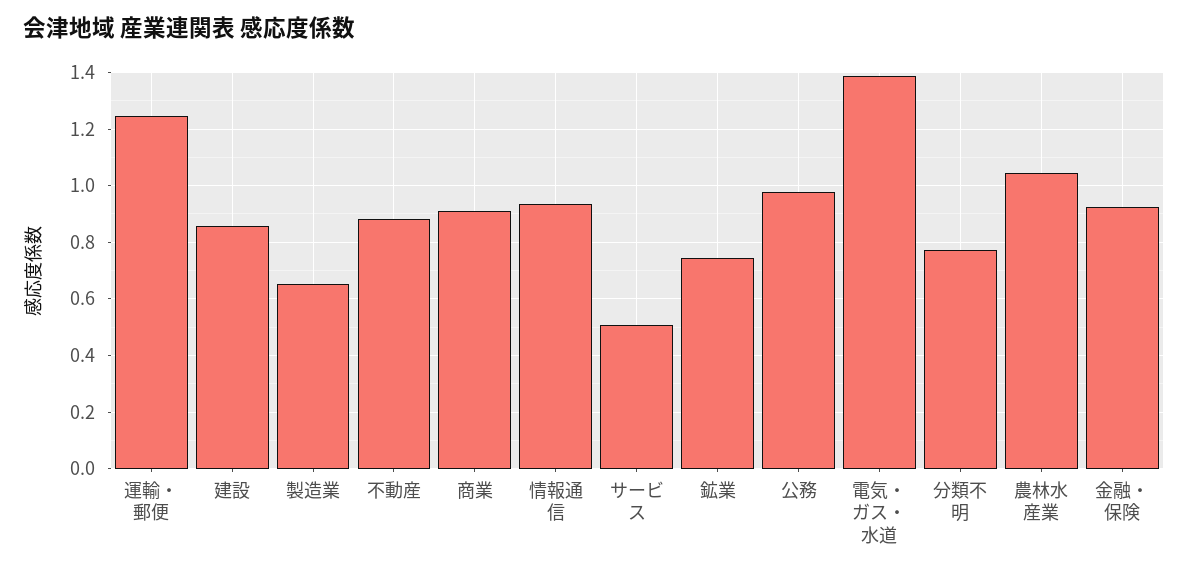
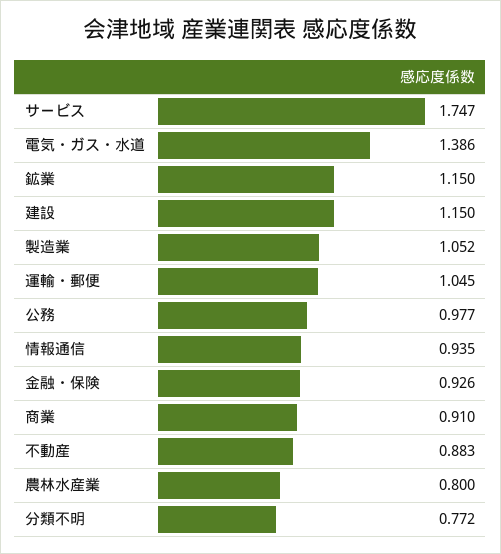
運輸・郵便: 1.25 -> 1.045
建設: 0.85 -> 1.15
製造業: 0.65 -> 1.052
サービス: 0.5 -> 1.747
鉱業: 0.75 -> 1.15
農林水産業: 1.05 -> 0.8

